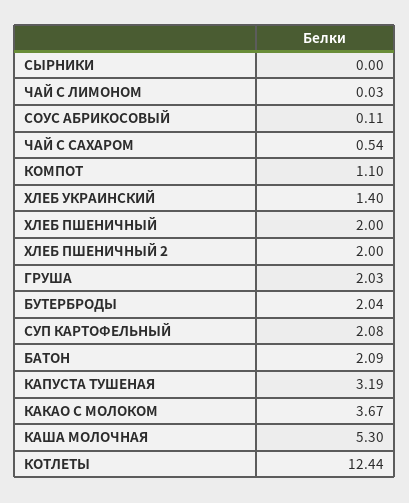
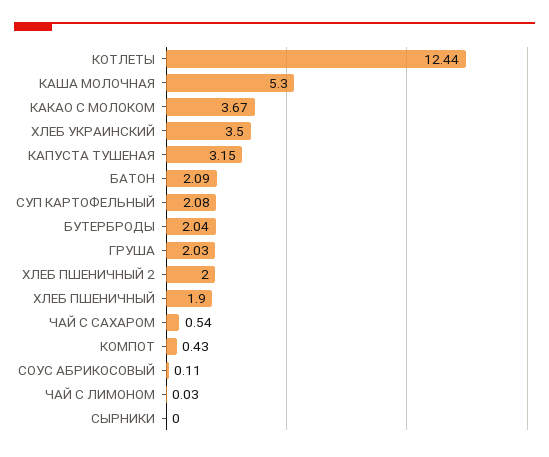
КОМПОТ: 1.1 -> 0.43
ХЛЕБ УКРАИНСКИЙ: 1.4 -> 3.5
ХЛЕБ ПШЕНИЧНЫЙ: 2 -> 1.9
КАПУСТА ТУШЕНАЯ: 3.19 -> 3.15

